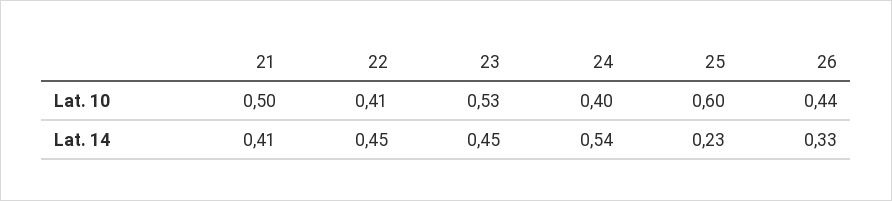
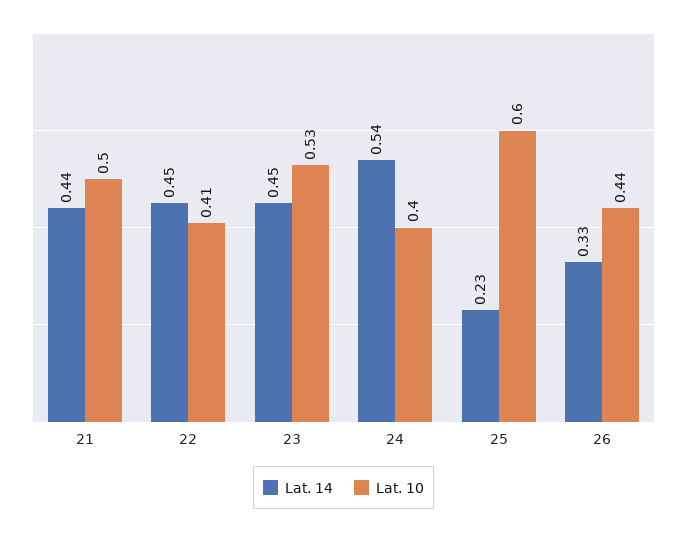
Lat. 14, 21: 0.41 -> 0.44

